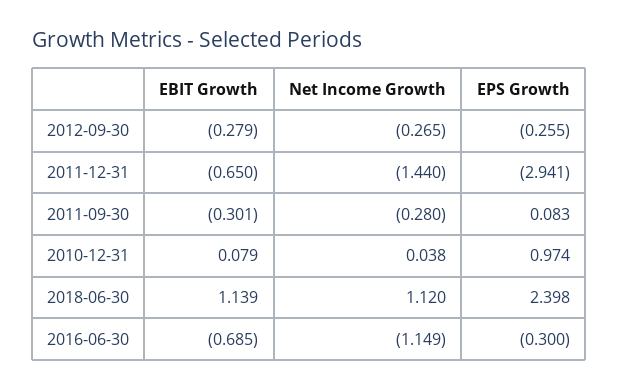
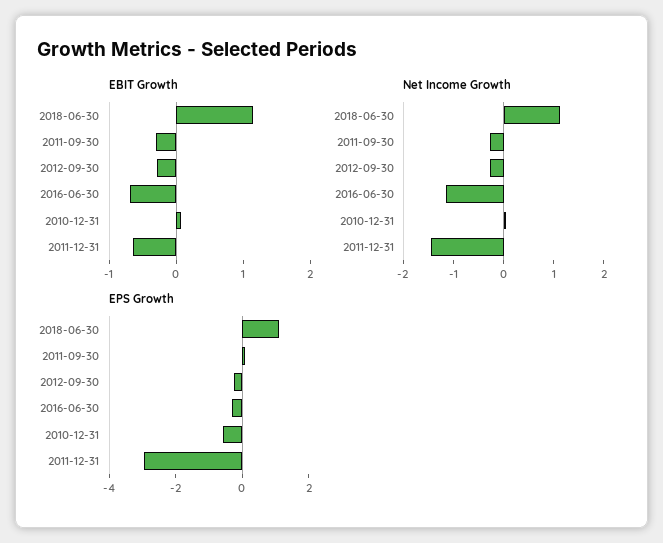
EPS Growth, 2010-12-31: 0.974 -> -0.5
EPS Growth, 2018-06-30: 2.398 -> 1

